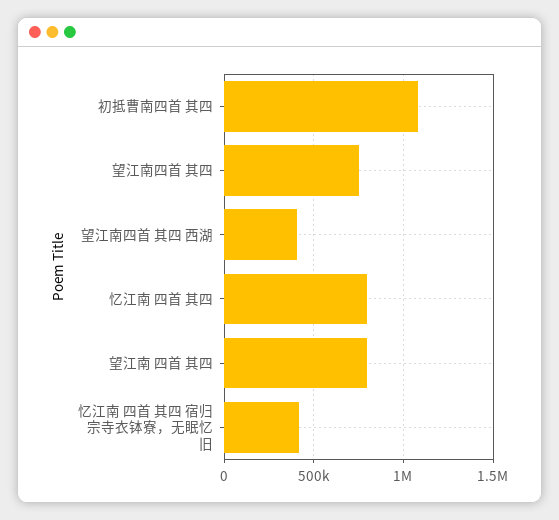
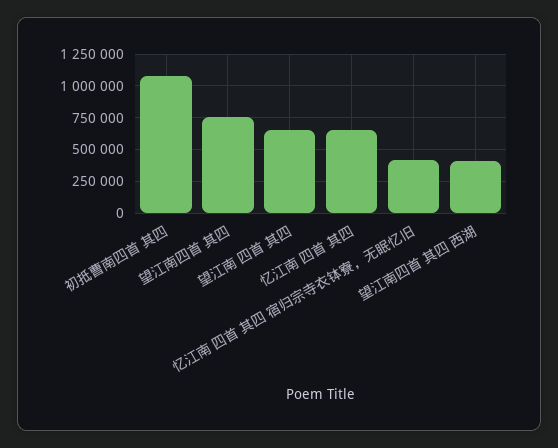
忆江南 四首 其四: 800000 -> 650000
望江南 四首 其四: 800000 -> 650000

